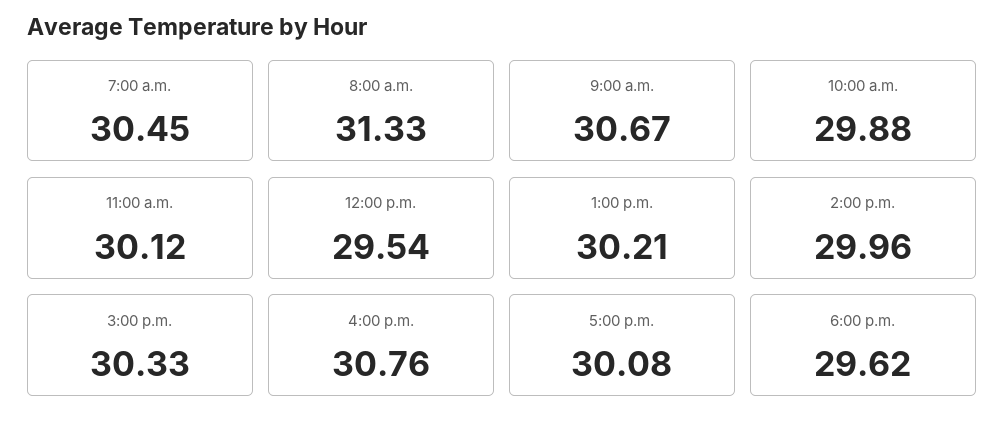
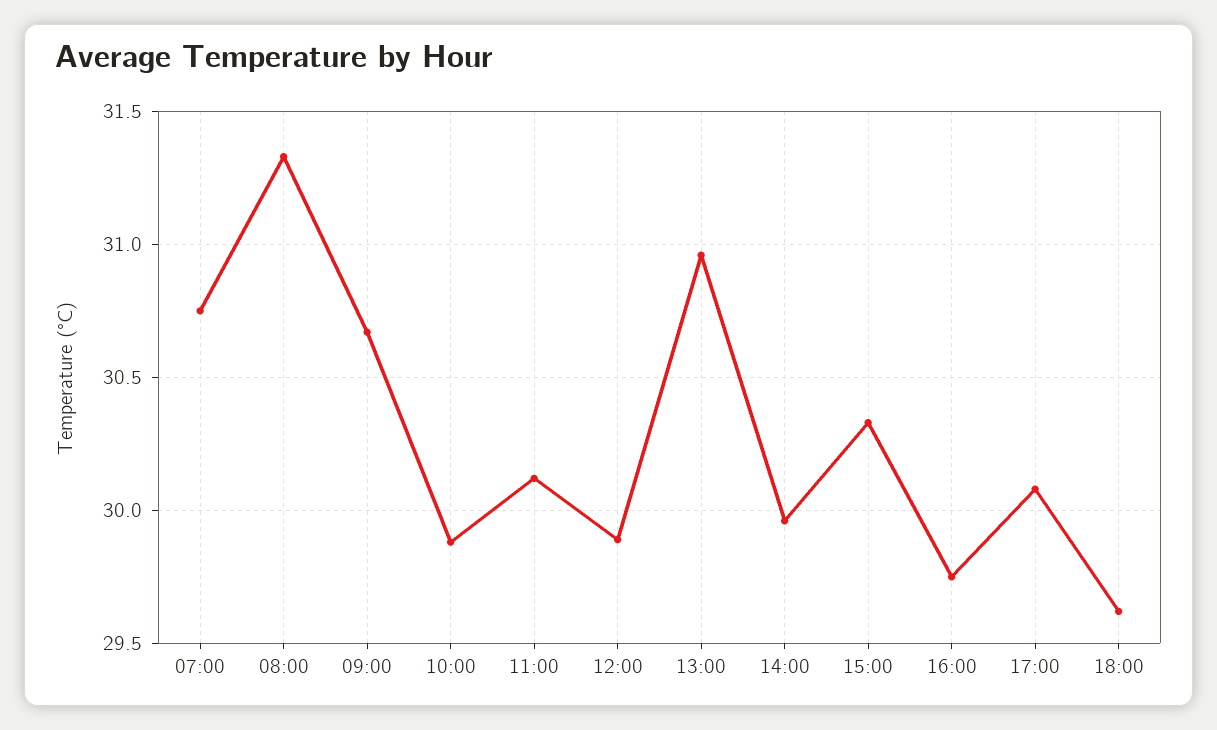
7:00 a.m.: 30.45 -> 30.75
12:00 p.m.: 29.54 -> 29.9
1:00 p.m.: 30.21 -> 30.95
4:00 p.m.: 30.76 -> 29.75

